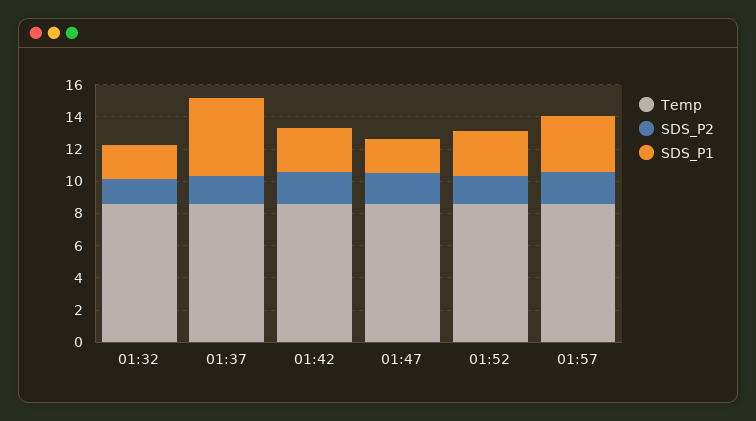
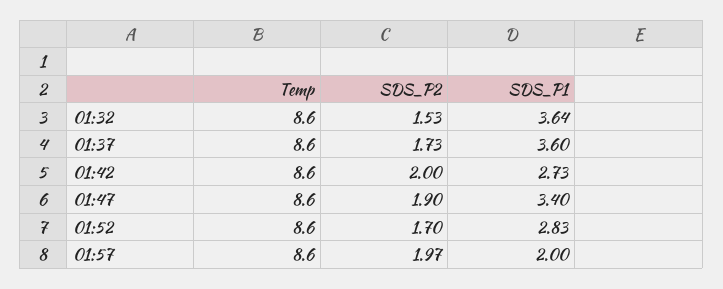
SDS_P1, 01:32: 2 -> 3.64
SDS_P1, 01:37: 5 -> 3.6
SDS_P1, 01:47: 2 -> 3.4
SDS_P1, 01:57: 3.5 -> 2

